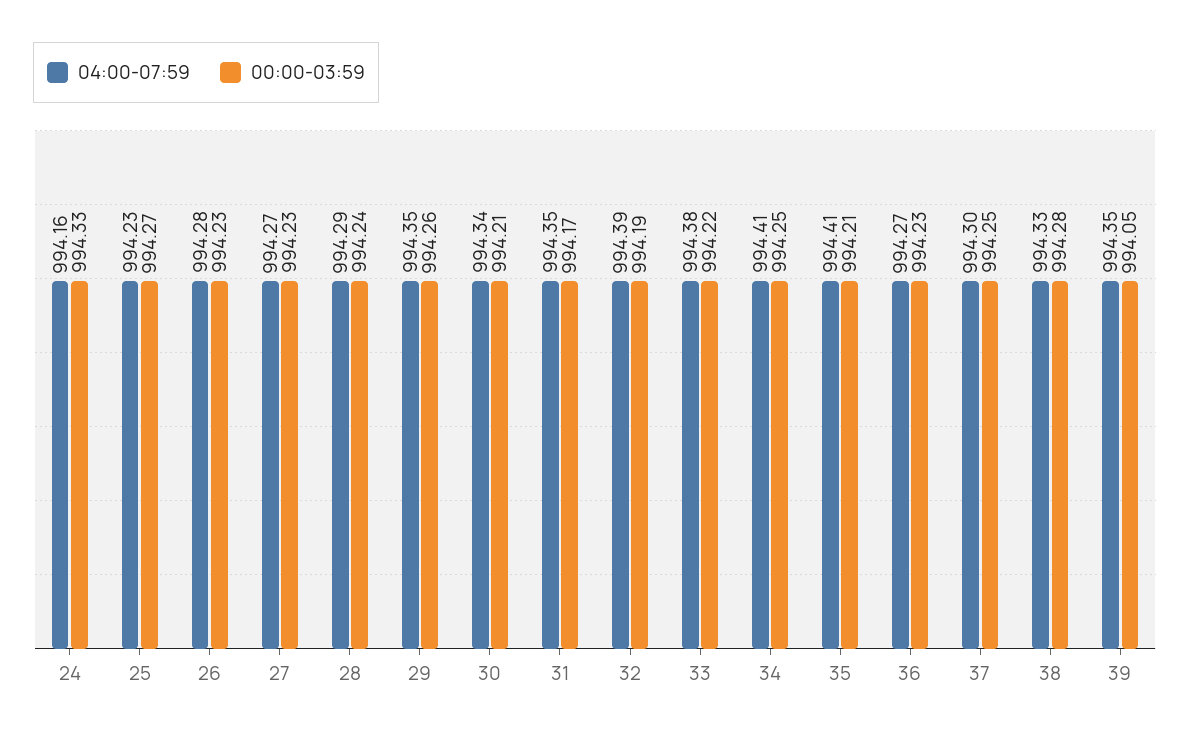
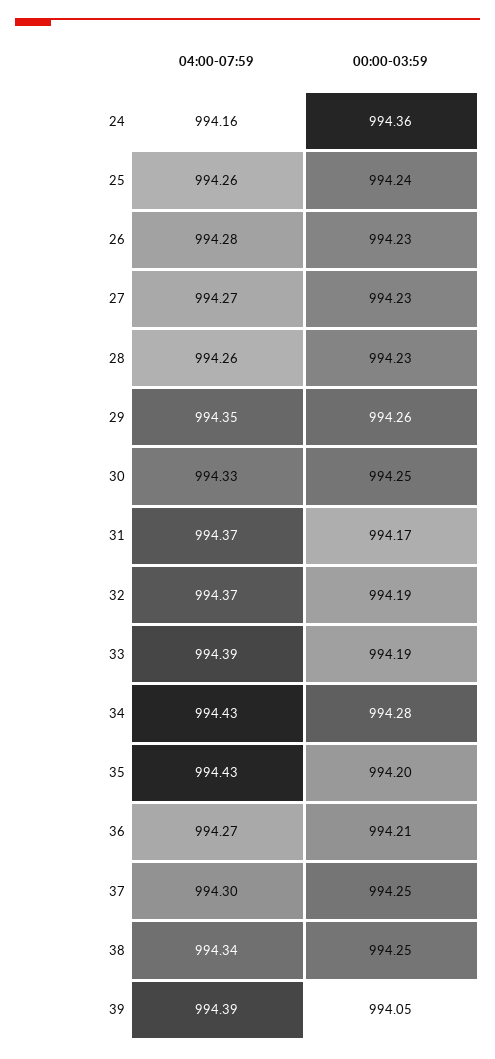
00:00-03:59, 24: 994.33 -> 994.36
04:00-07:59, 25: 994.23 -> 994.26
00:00-03:59, 25: 994.27 -> 994.24
04:00-07:59, 28: 994.29 -> 994.26
00:00-03:59, 28: 994.24 -> 994.23
04:00-07:59, 30: 994.34 -> 994.33
00:00-03:59, 30: 994.21 -> 994.25
04:00-07:59, 31: 994.35 -> 994.37
04:00-07:59, 32: 994.39 -> 994.37
04:00-07:59, 33: 994.38 -> 994.39
00:00-03:59, 33: 994.22 -> 994.19
04:00-07:59, 34: 994.41 -> 994.43
00:00-03:59, 34: 994.25 -> 994.28
04:00-07:59, 35: 994.41 -> 994.43
00:00-03:59, 35: 994.21 -> 994.2
00:00-03:59, 36: 994.23 -> 994.21
04:00-07:59, 38: 994.33 -> 994.34
00:00-03:59, 38: 994.28 -> 994.25
04:00-07:59, 39: 994.35 -> 994.39

